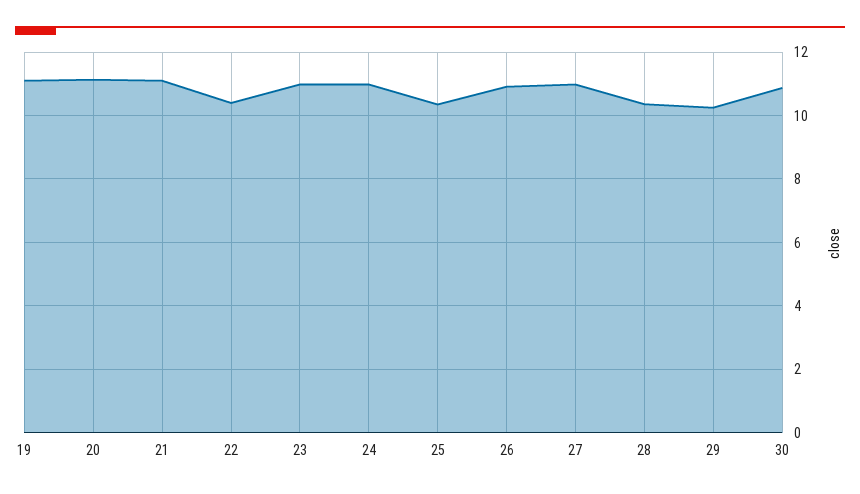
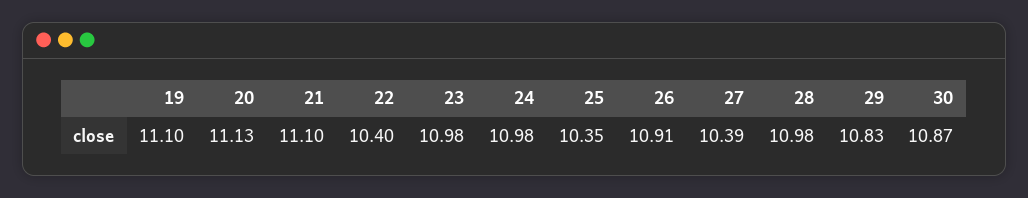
27: 11 -> 10.39
28: 10.4 -> 10.98
29: 10.2 -> 10.83

